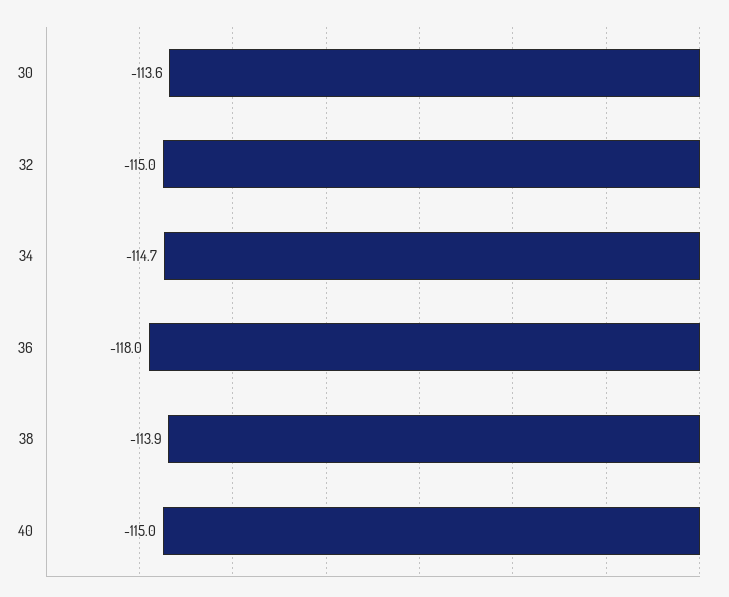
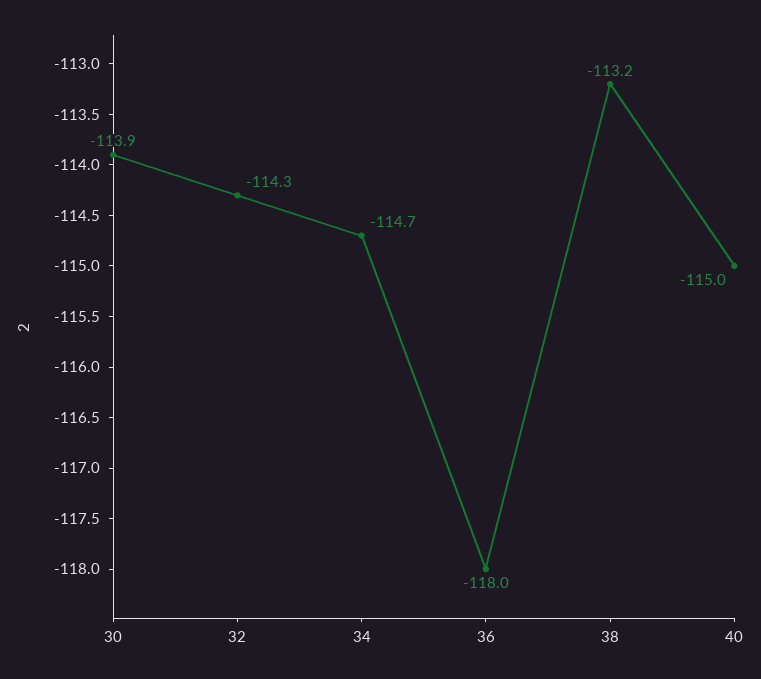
30: -113.6 -> -113.9
32: -115 -> -114.3
38: -113.9 -> -113.2

